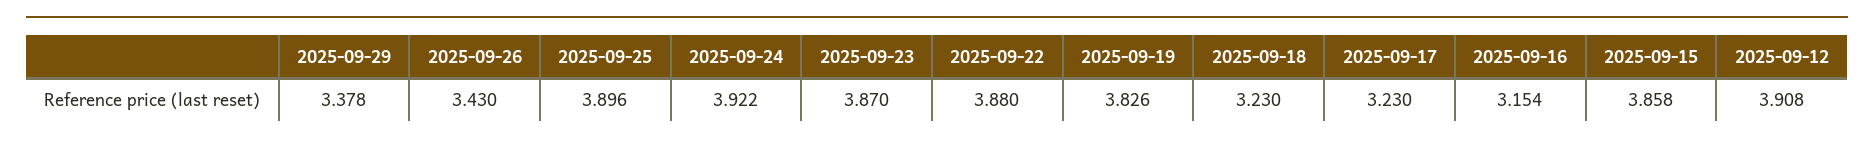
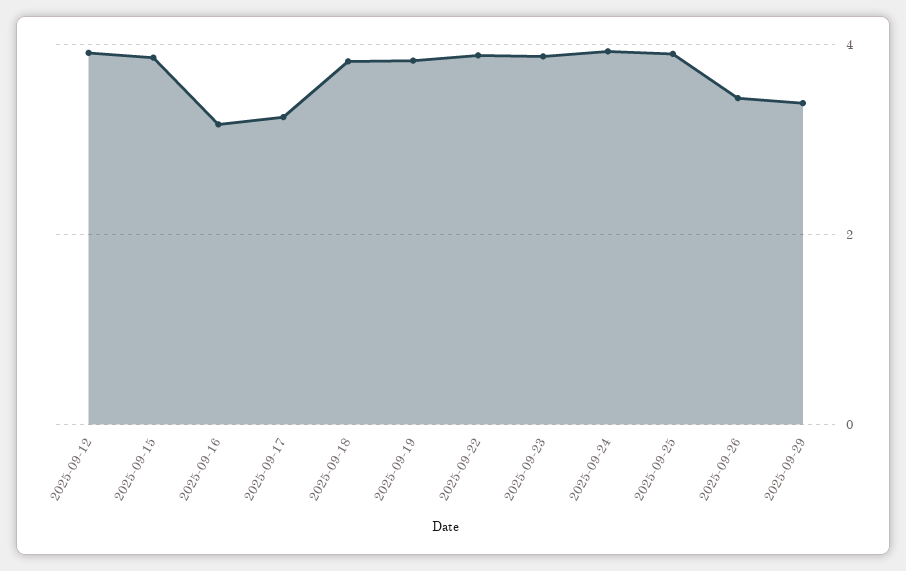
2025-09-18: 3.23 -> 3.8

